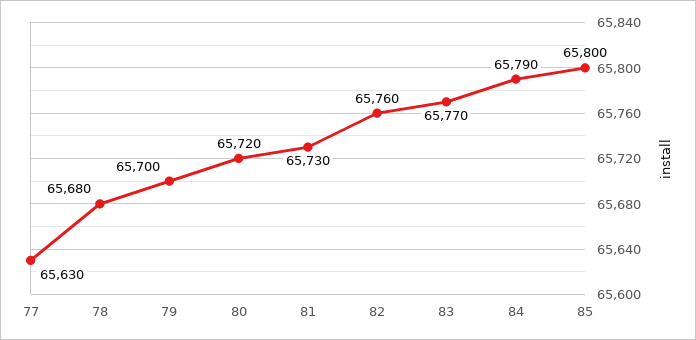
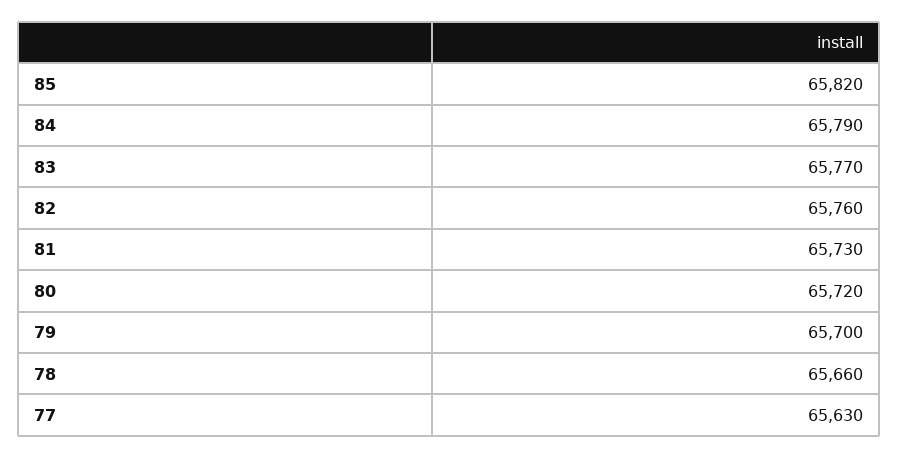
78: 65680 -> 65660
85: 65800 -> 65820

